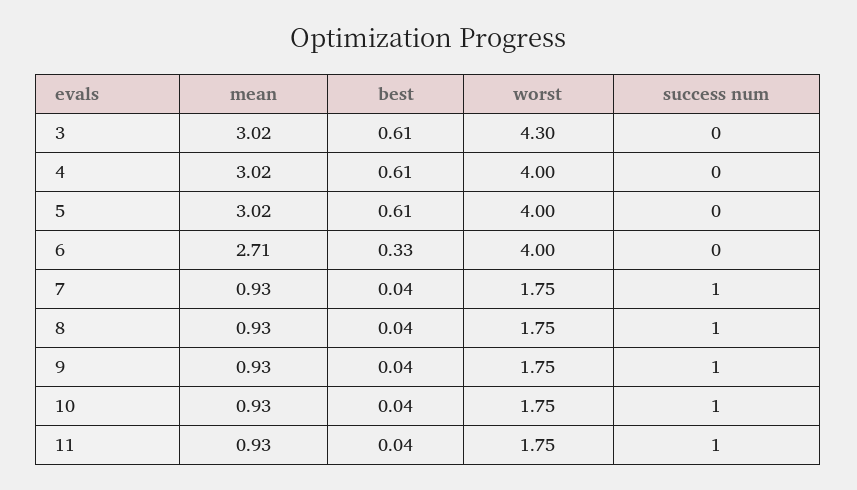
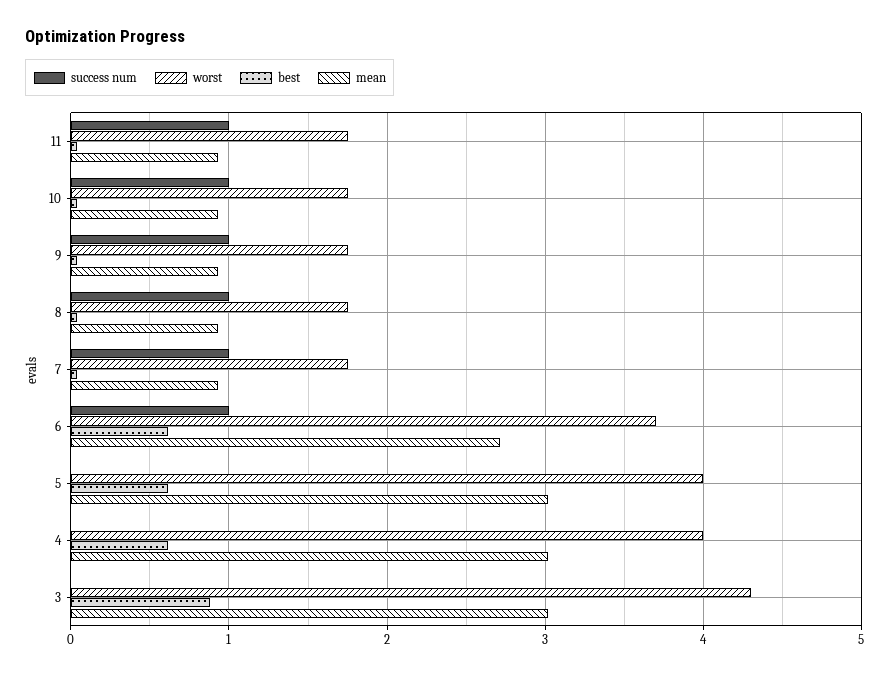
best, 3: 0.61 -> 0.9
best, 6: 0.33 -> 0.6
worst, 6: 4 -> 3.7
success num, 6: 0 -> 1

